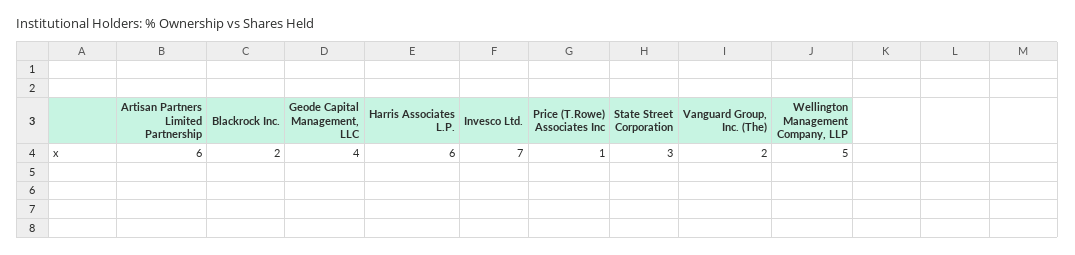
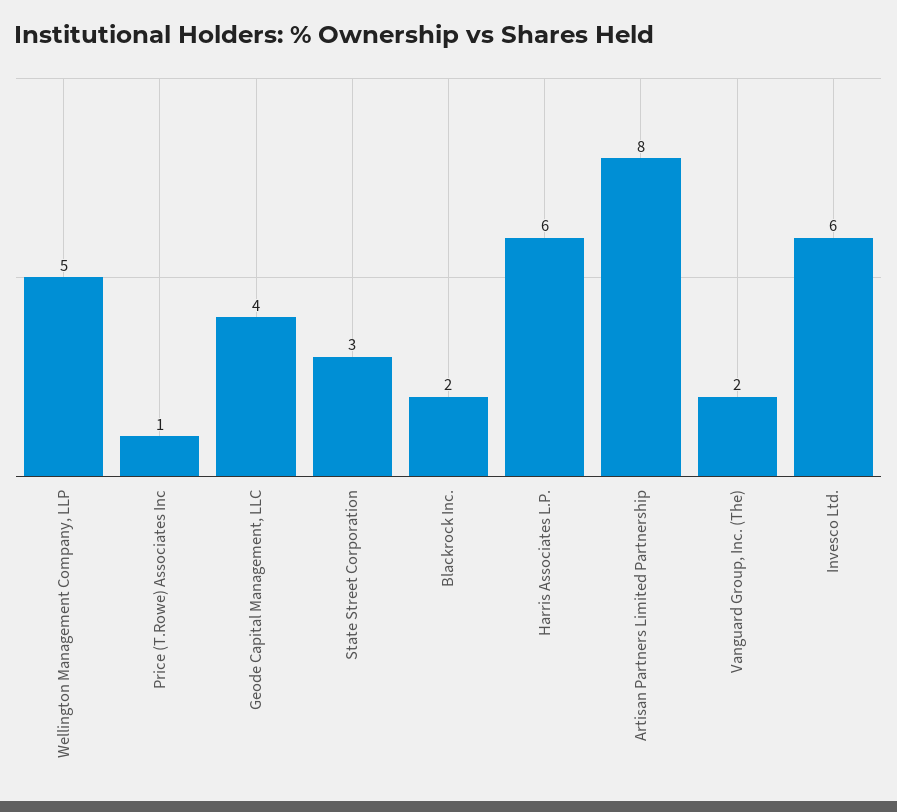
Artisan Partners Limited Partnership: 6 -> 8
Invesco Ltd.: 7 -> 6

